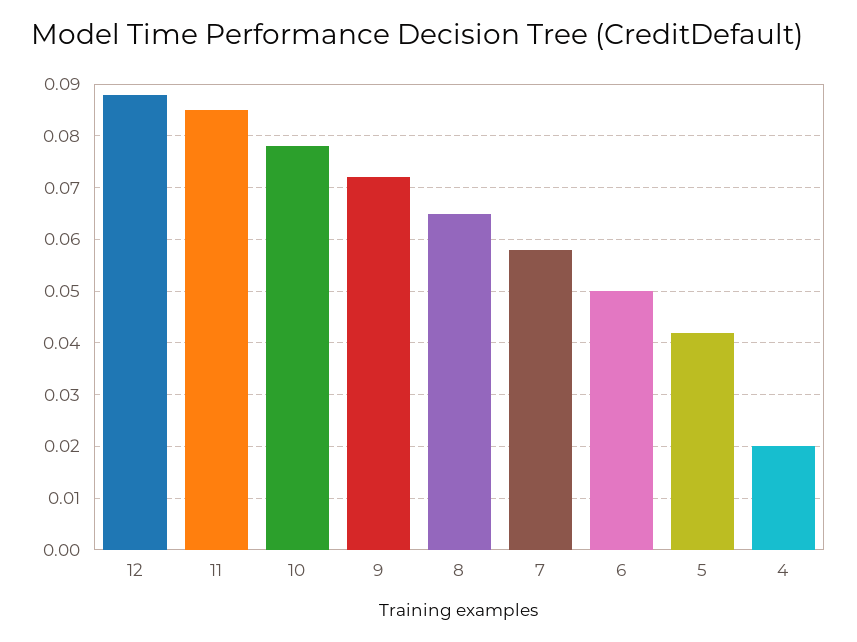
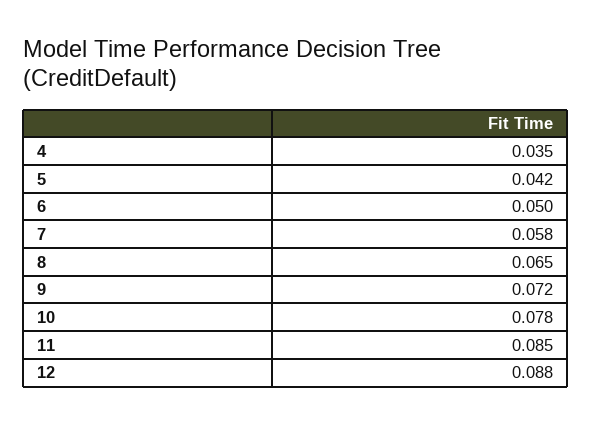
4: 0.02 -> 0.035

